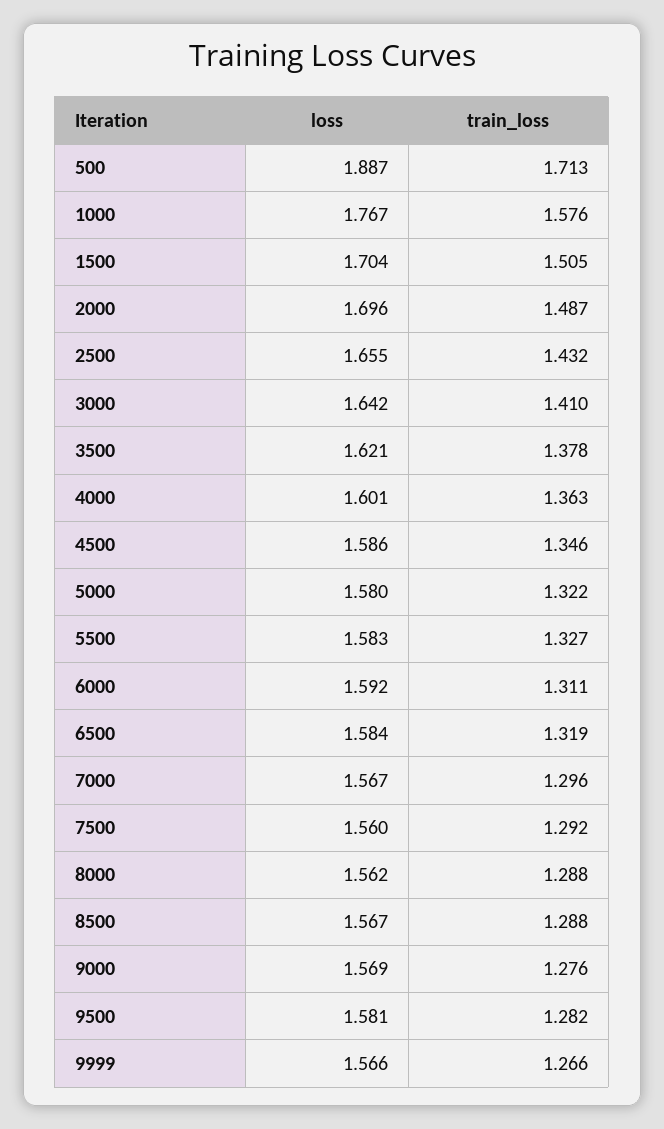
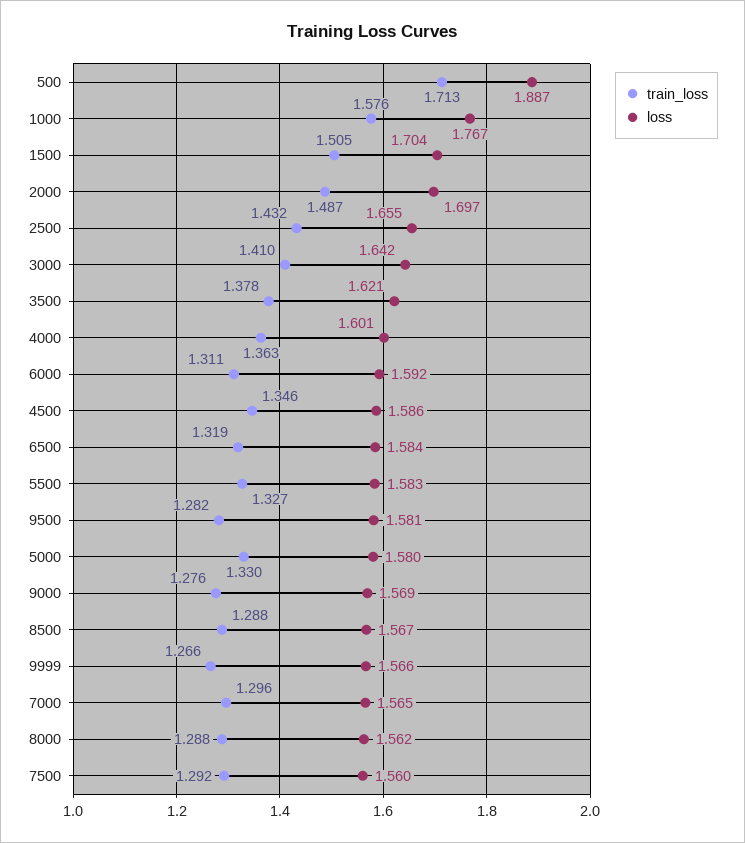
loss, 2000: 1.696 -> 1.697
train_loss, 5000: 1.322 -> 1.33
loss, 7000: 1.567 -> 1.565

